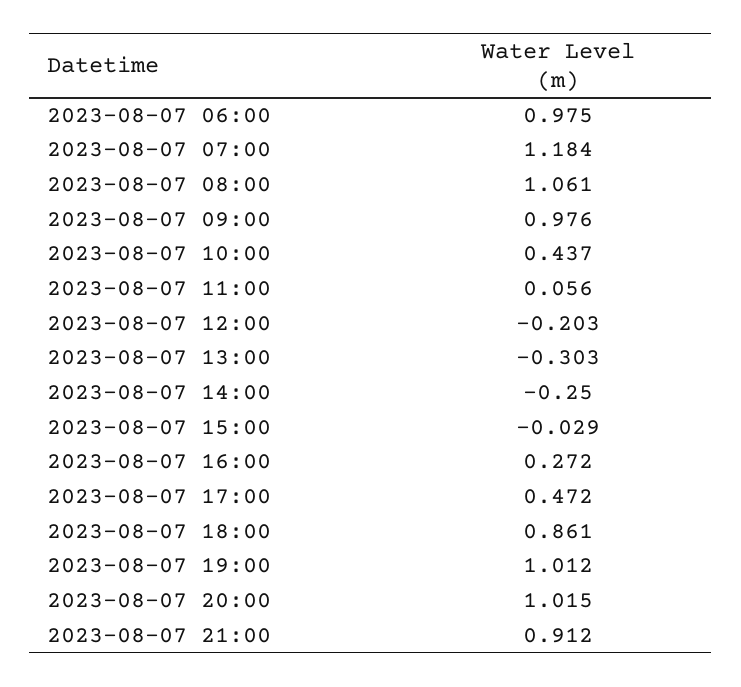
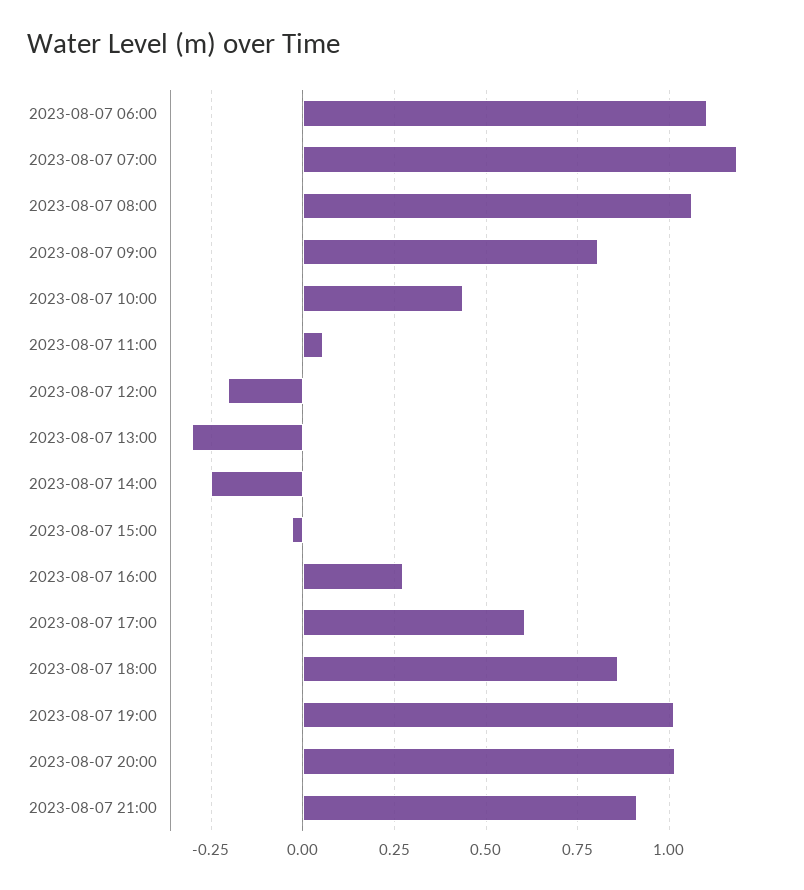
2023-08-07 06:00: 0.975 -> 1.1
2023-08-07 09:00: 0.976 -> 0.8
2023-08-07 17:00: 0.472 -> 0.6

